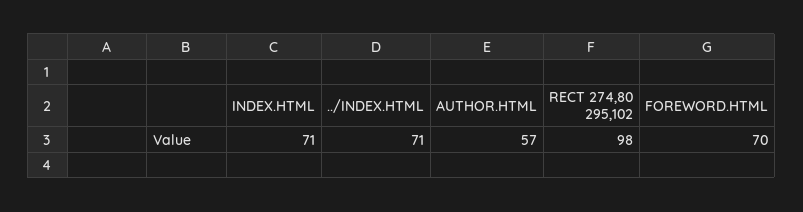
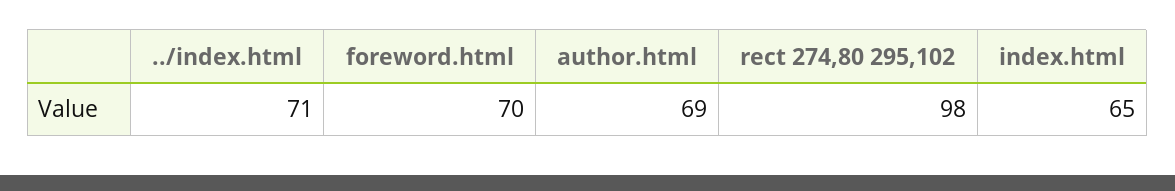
INDEX.HTML: 71 -> 65
AUTHOR.HTML: 57 -> 69

